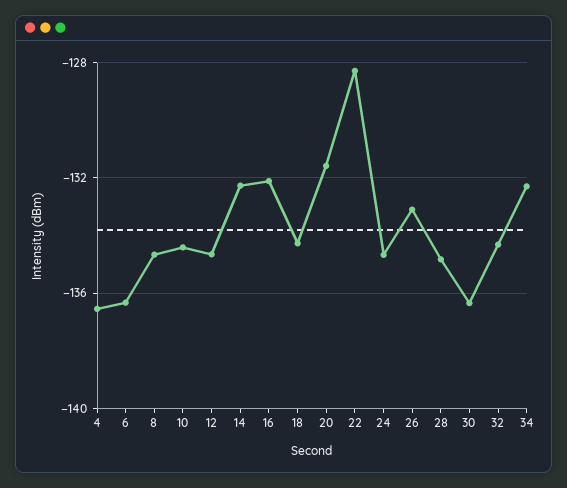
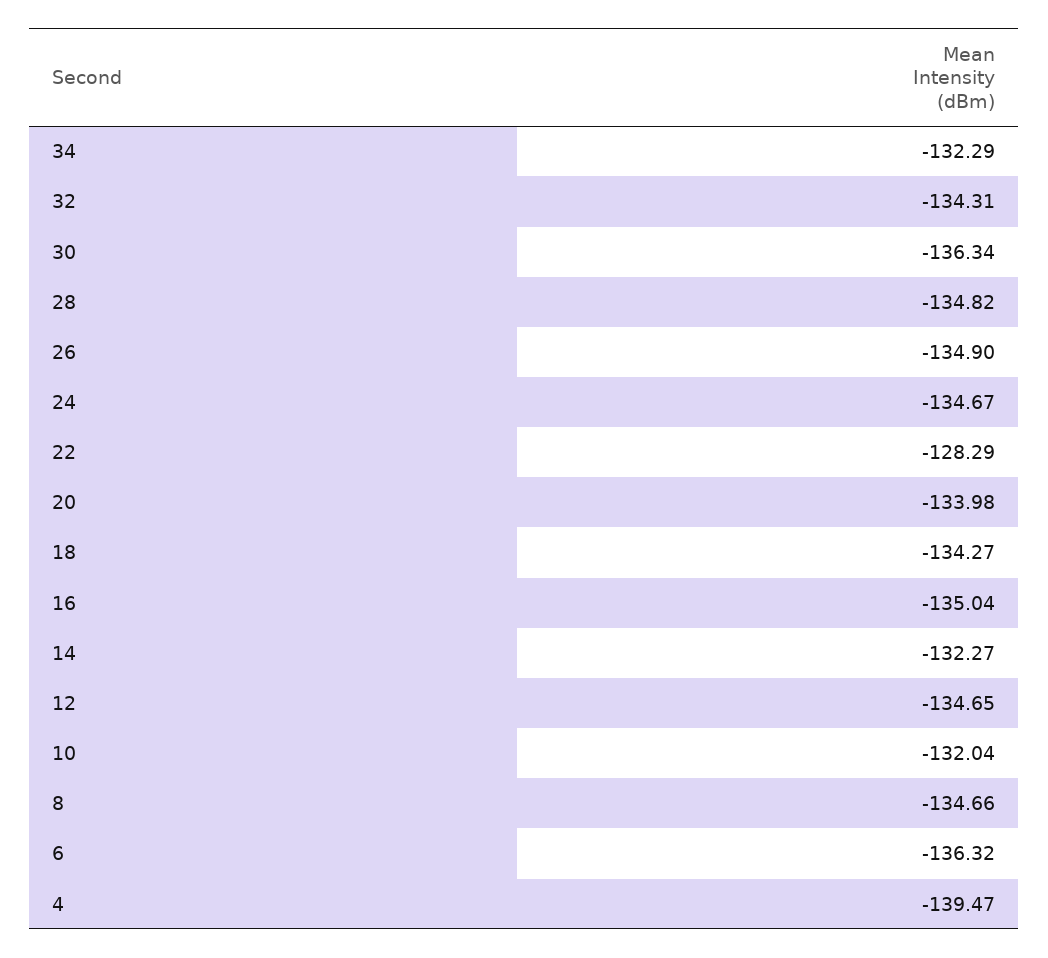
4: -136.5 -> -139.47
10: -134.5 -> -132.04
16: -132 -> -135.04
20: -131.5 -> -133.98
26: -133 -> -134.9

